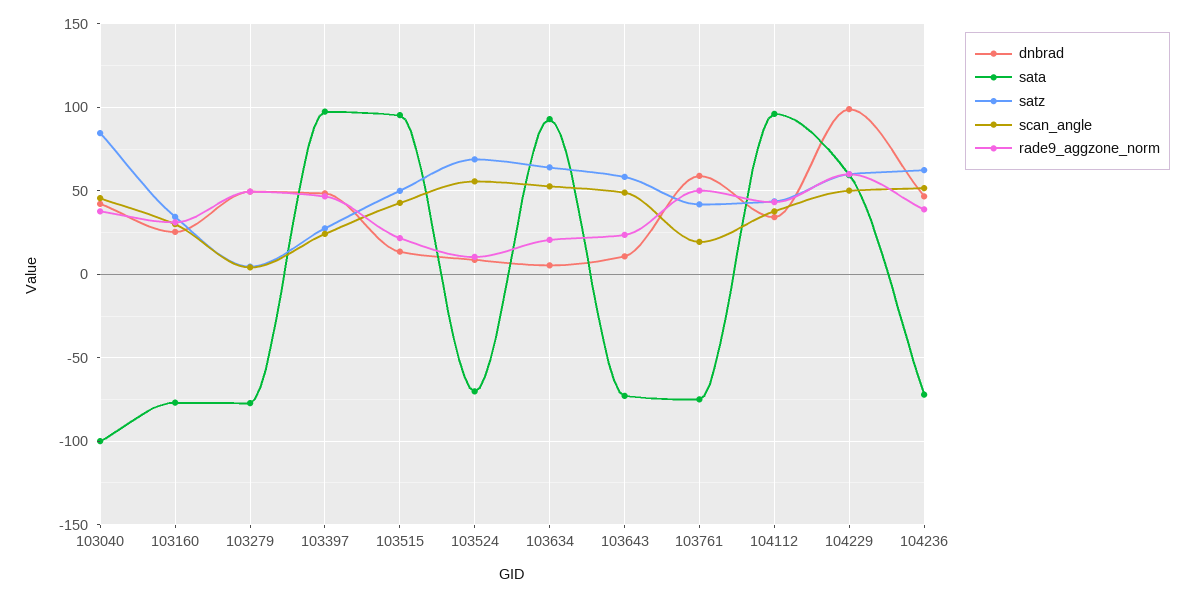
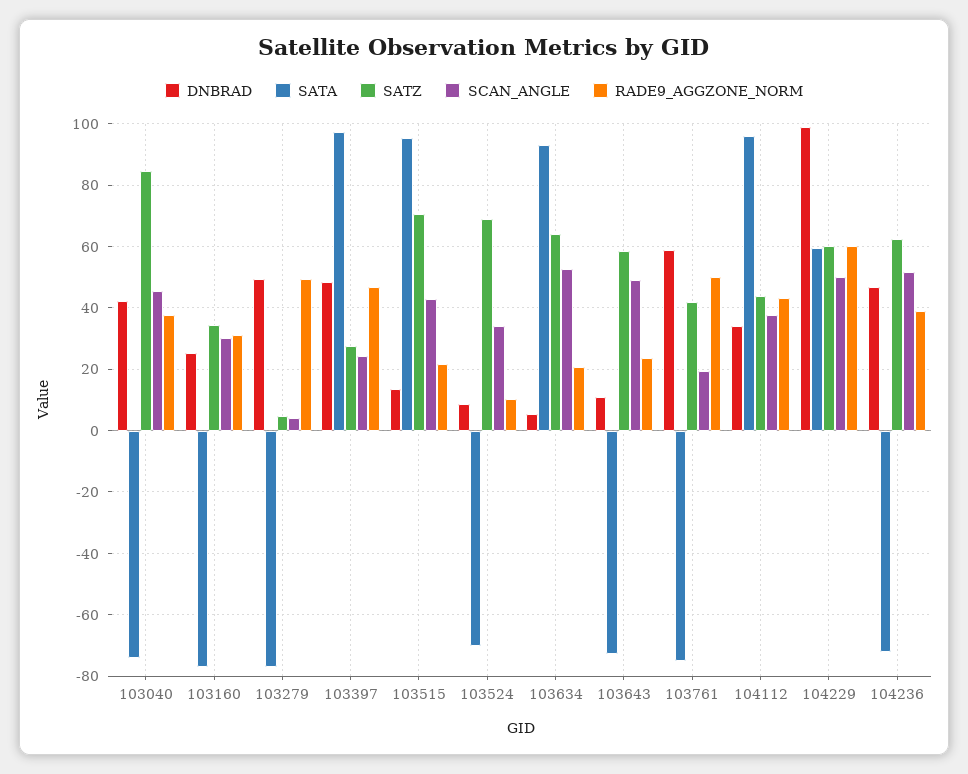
sata, 103040: -100 -> -74
satz, 103515: 50 -> 70
scan_angle, 103524: 55 -> 34

